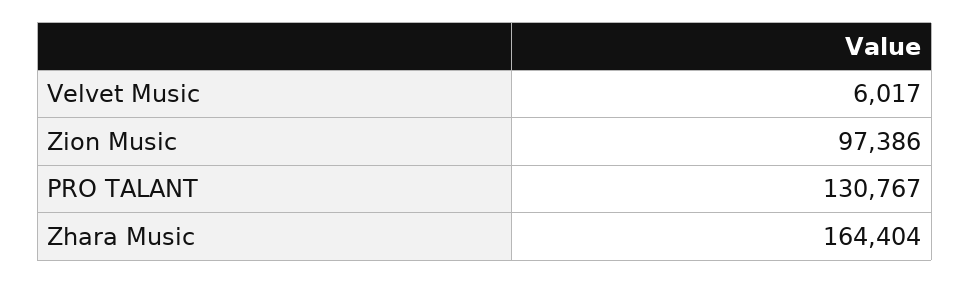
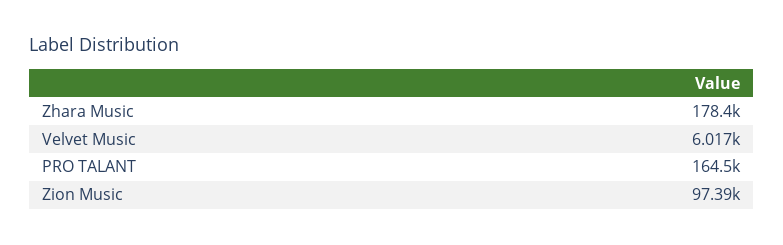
PRO TALANT: 130767 -> 164500
Zhara Music: 164404 -> 178400

